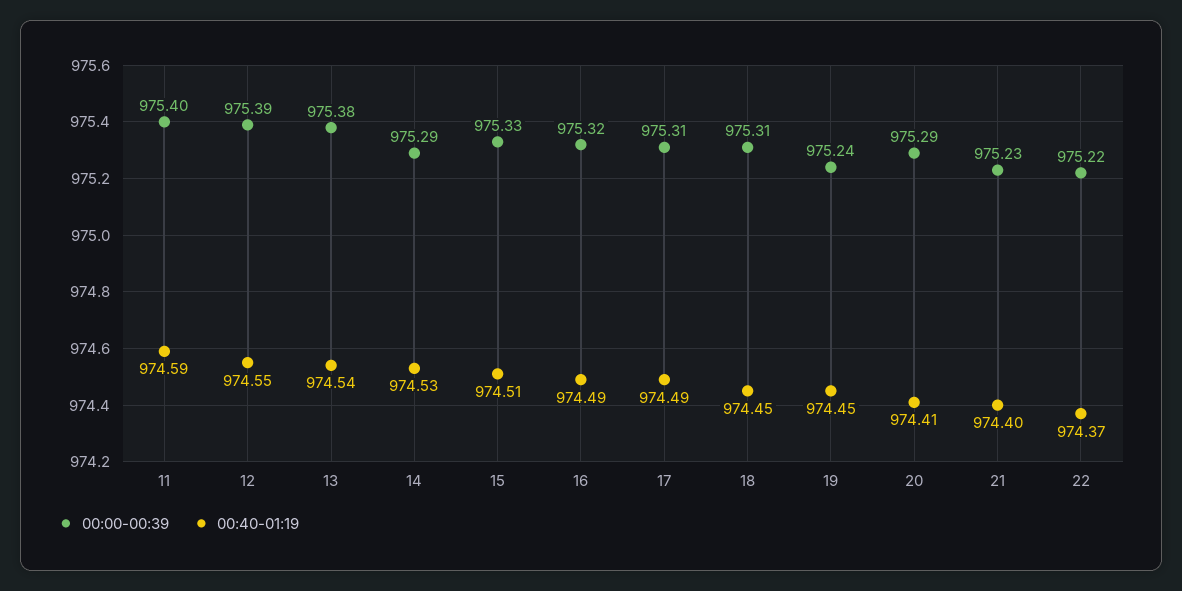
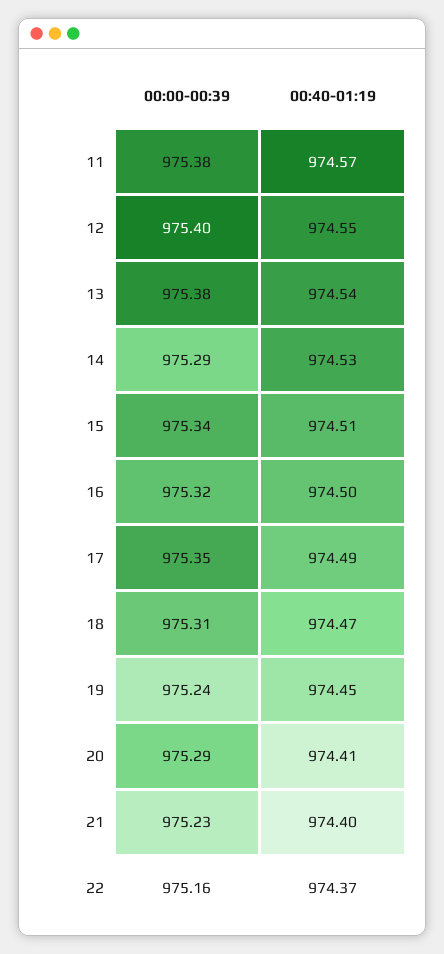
00:00-00:39, 11: 975.4 -> 975.38
00:40-01:19, 11: 974.59 -> 974.57
00:00-00:39, 12: 975.39 -> 975.4
00:00-00:39, 15: 975.33 -> 975.34
00:40-01:19, 16: 974.49 -> 974.5
00:00-00:39, 17: 975.31 -> 975.35
00:40-01:19, 18: 974.45 -> 974.47
00:00-00:39, 22: 975.22 -> 975.16

